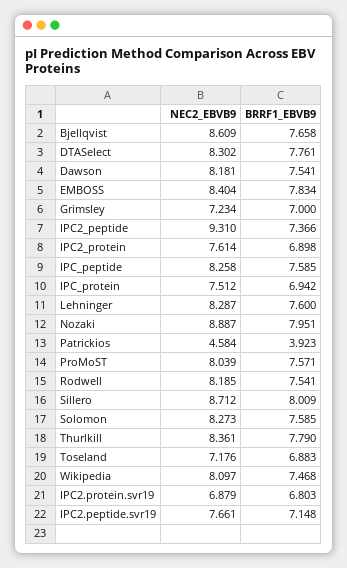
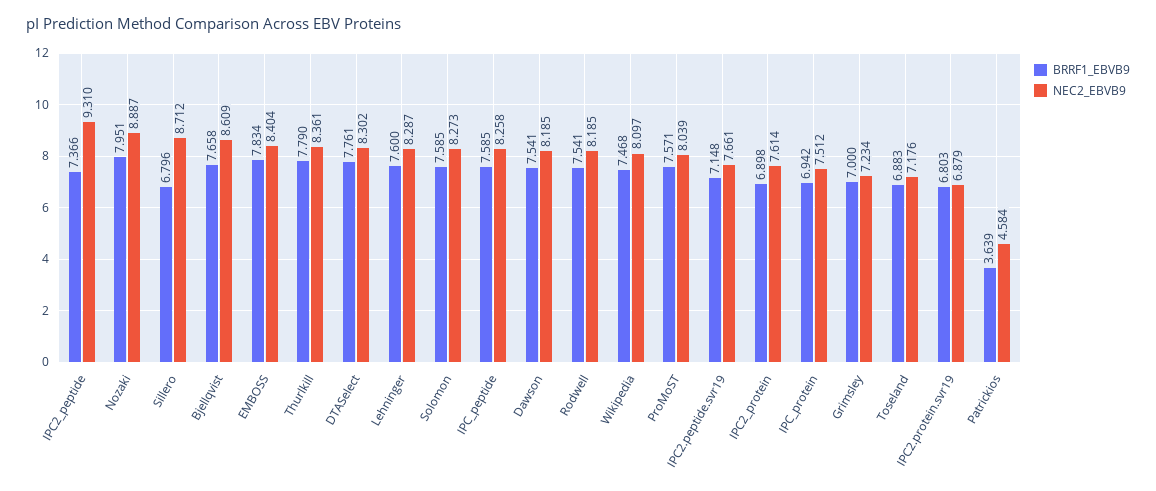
NEC2_EBVB9, Dawson: 8.181 -> 8.185
BRRF1_EBVB9, Patrickios: 3.923 -> 3.639
BRRF1_EBVB9, Sillero: 8.009 -> 6.796

